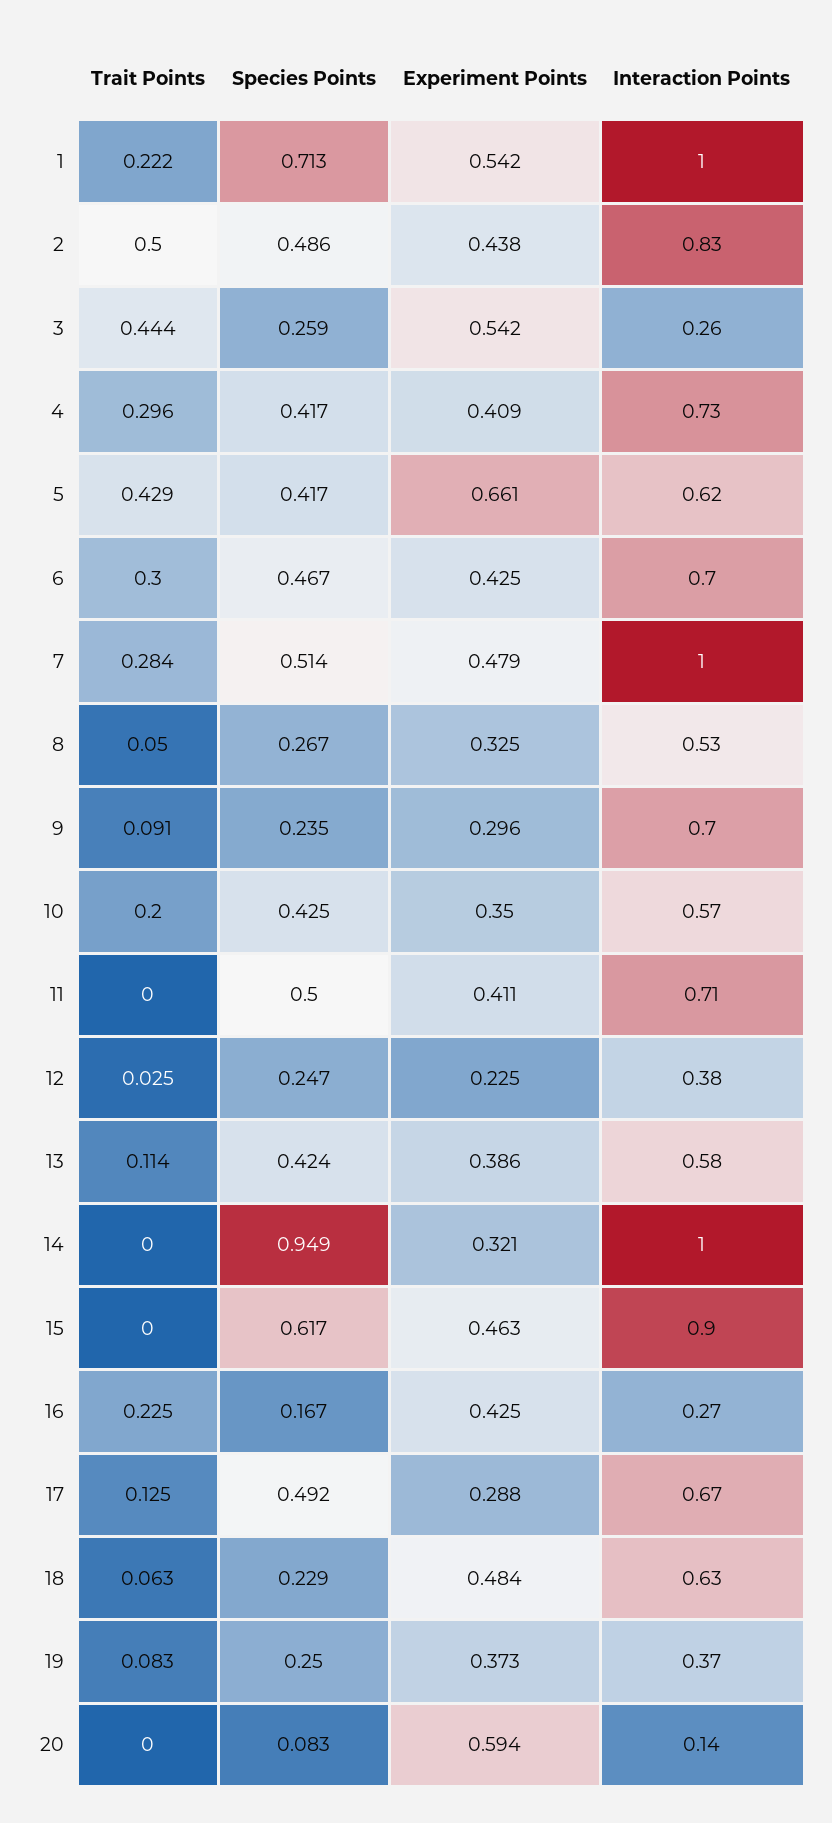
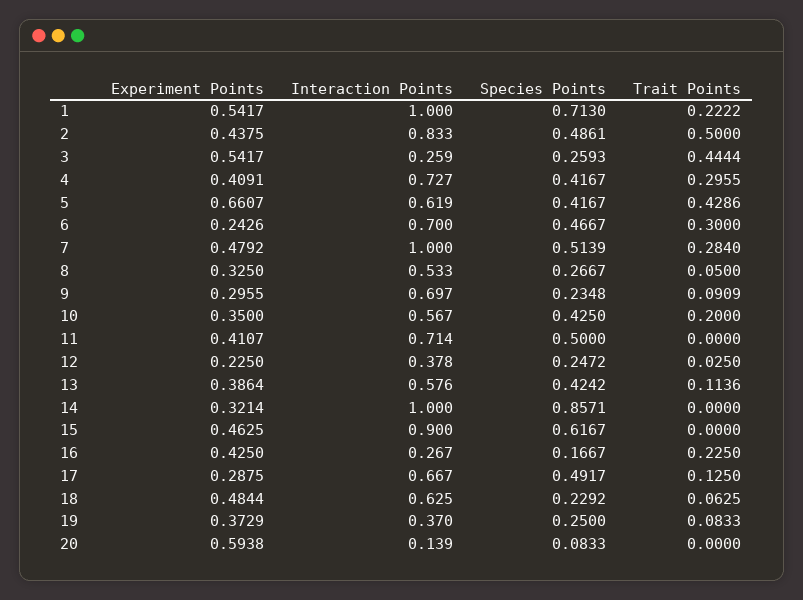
Experiment Points, 6: 0.425 -> 0.2426
Species Points, 14: 0.949 -> 0.8571

